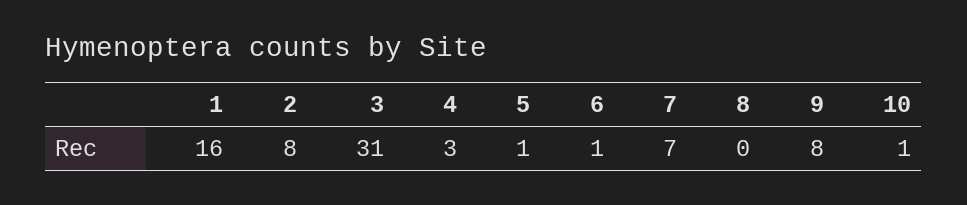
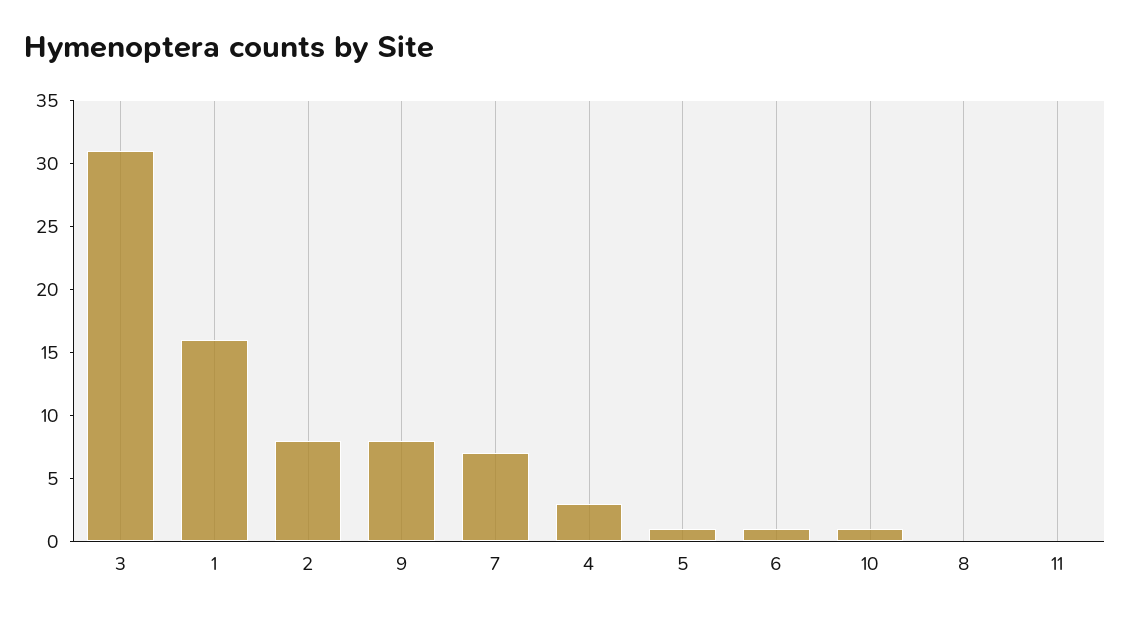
11: none -> 0

